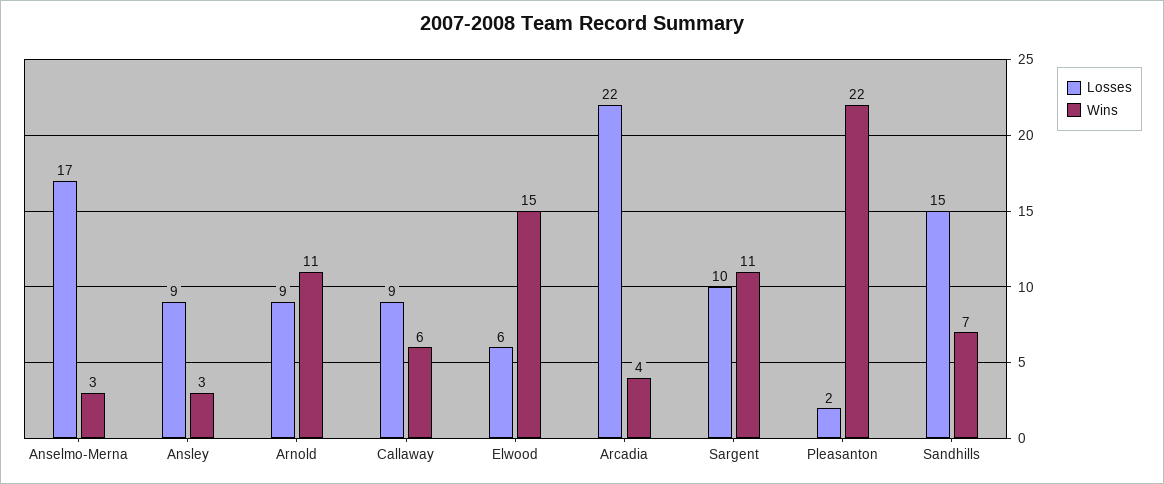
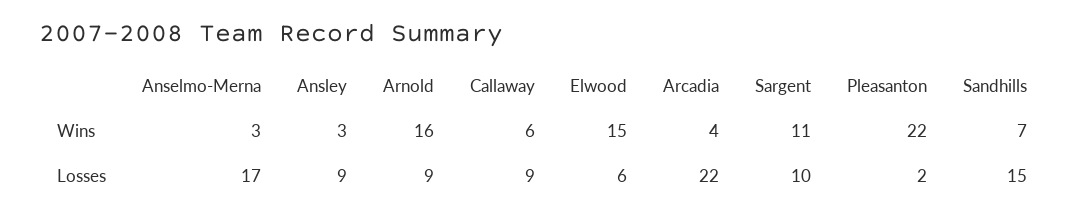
Wins, Arnold: 11 -> 16

